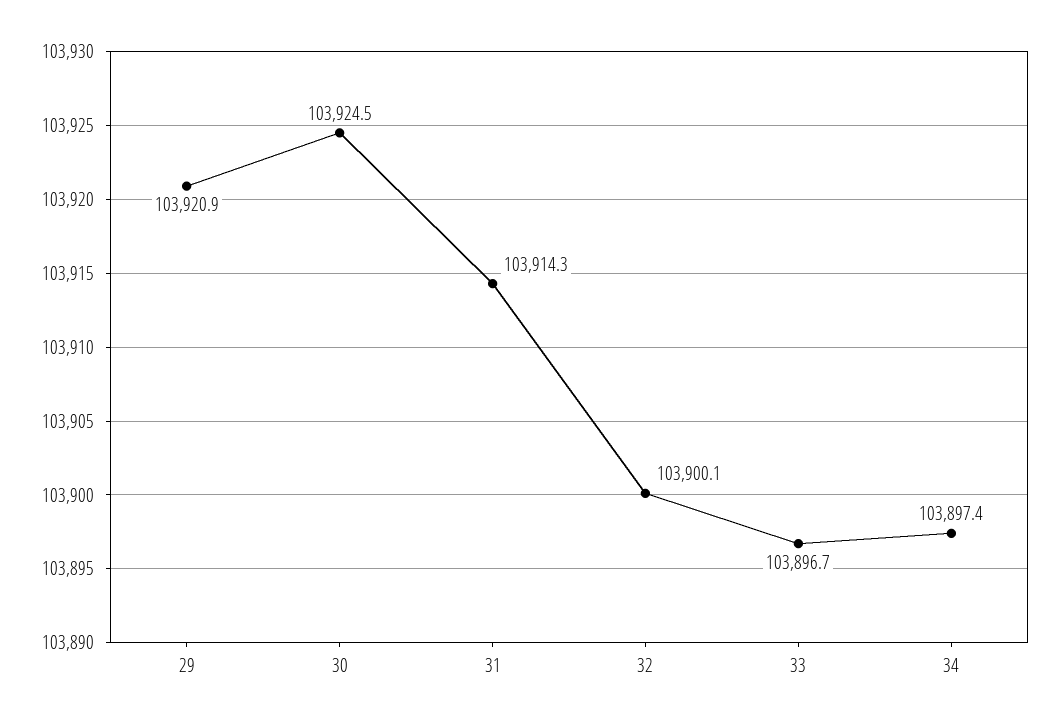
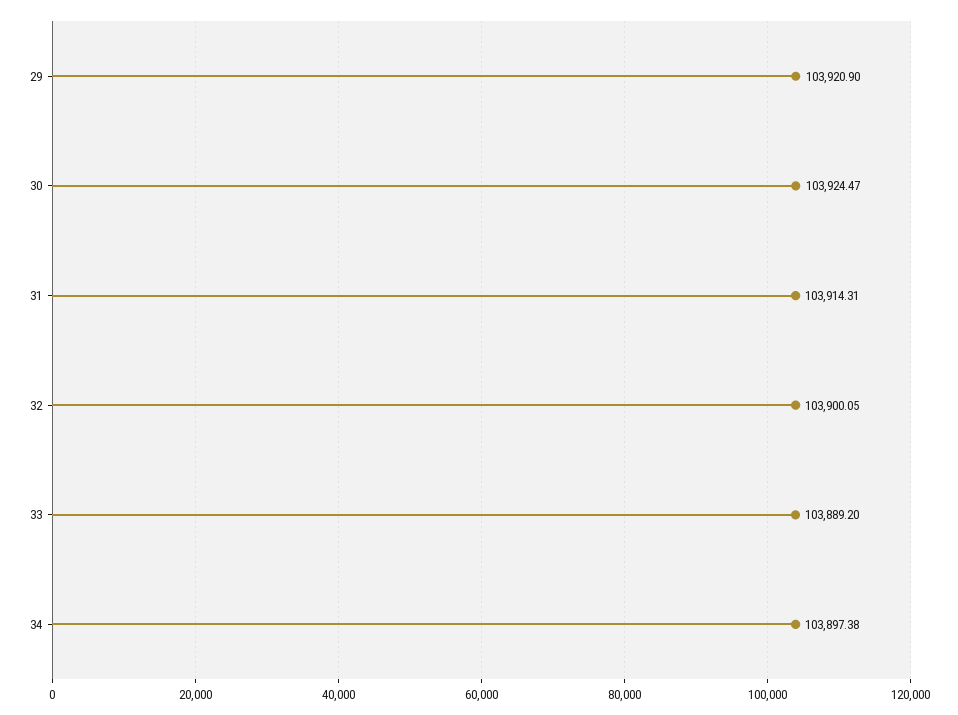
33: 103896.7 -> 103889.2

